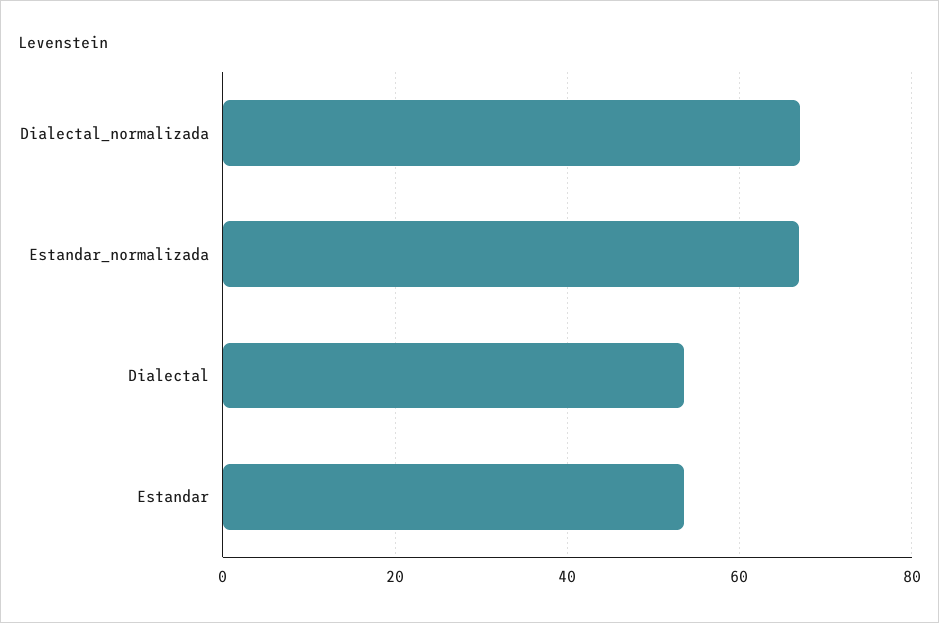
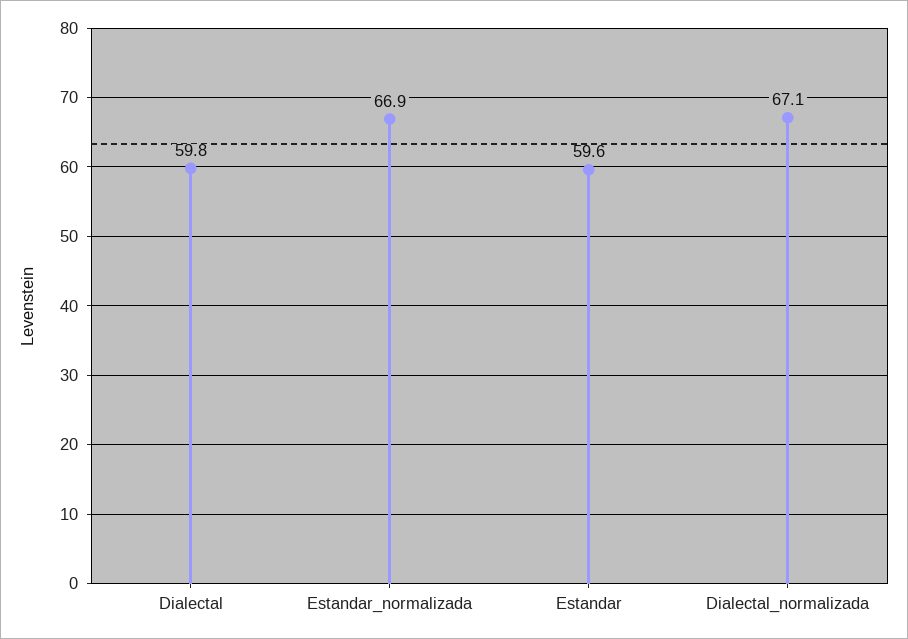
Dialectal: 54 -> 59.8
Estandar: 54 -> 59.6

